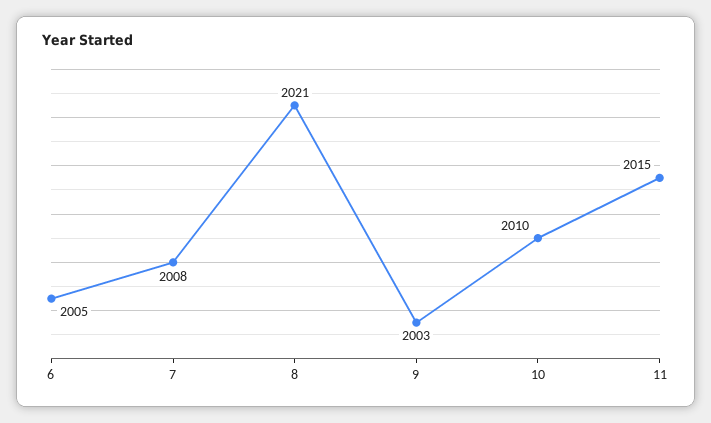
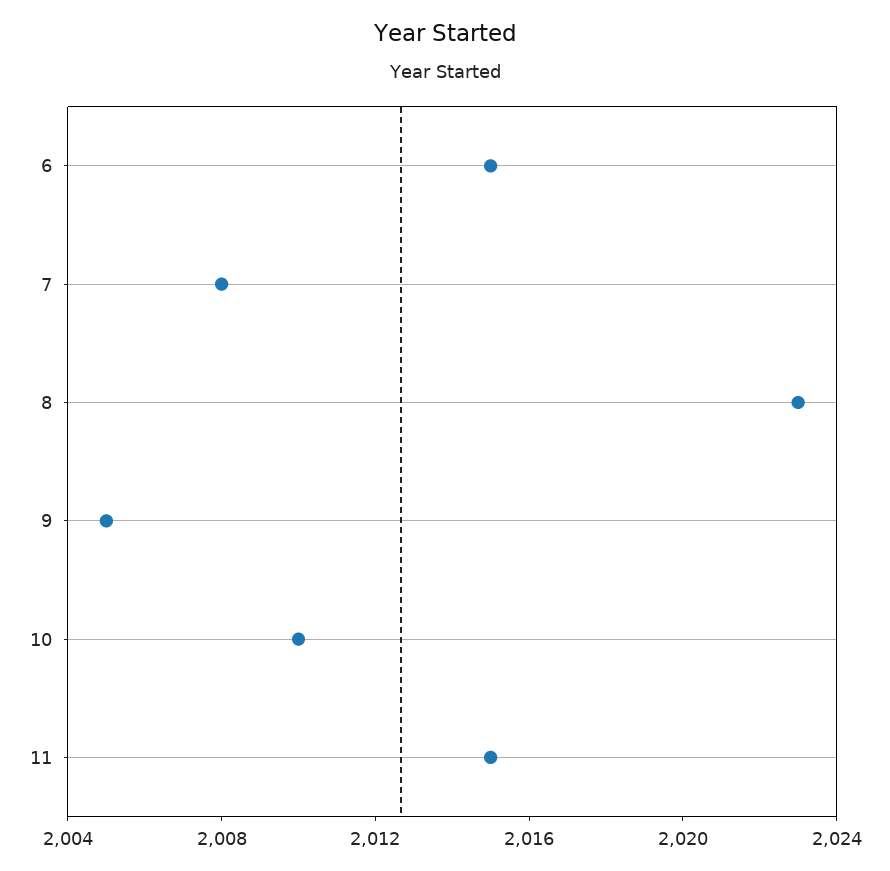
6: 2005 -> 2015
8: 2021 -> 2023
9: 2003 -> 2005

